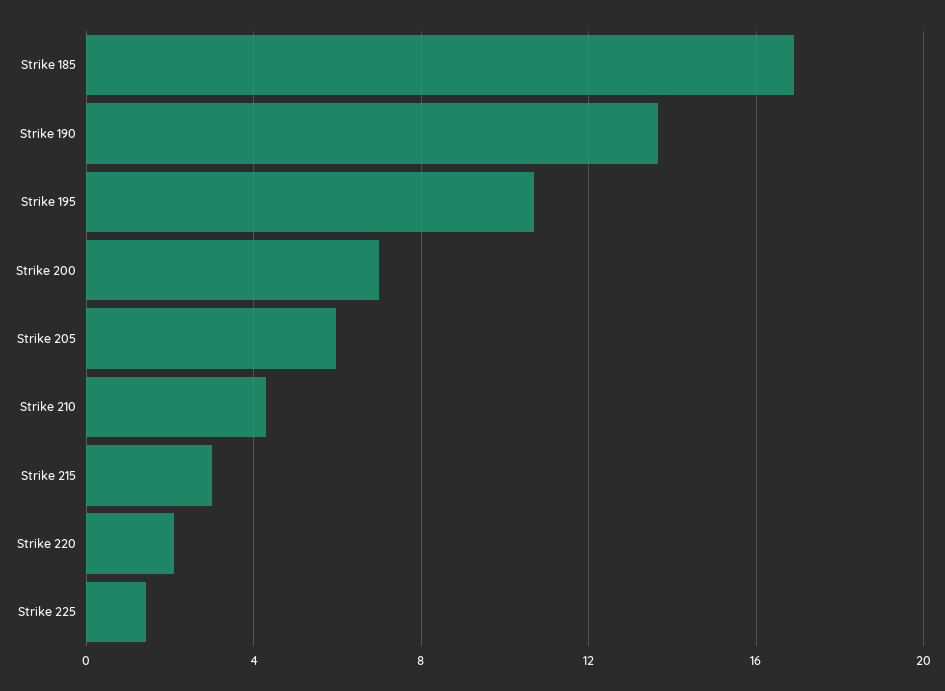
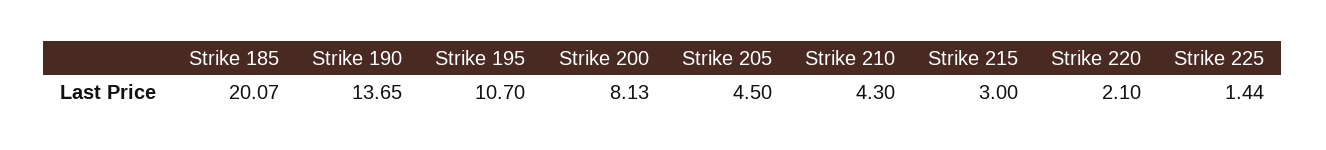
Strike 185: 17 -> 20.07
Strike 200: 7 -> 8.13
Strike 205: 6 -> 4.5

